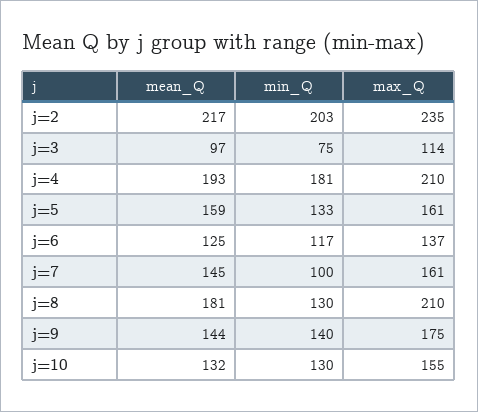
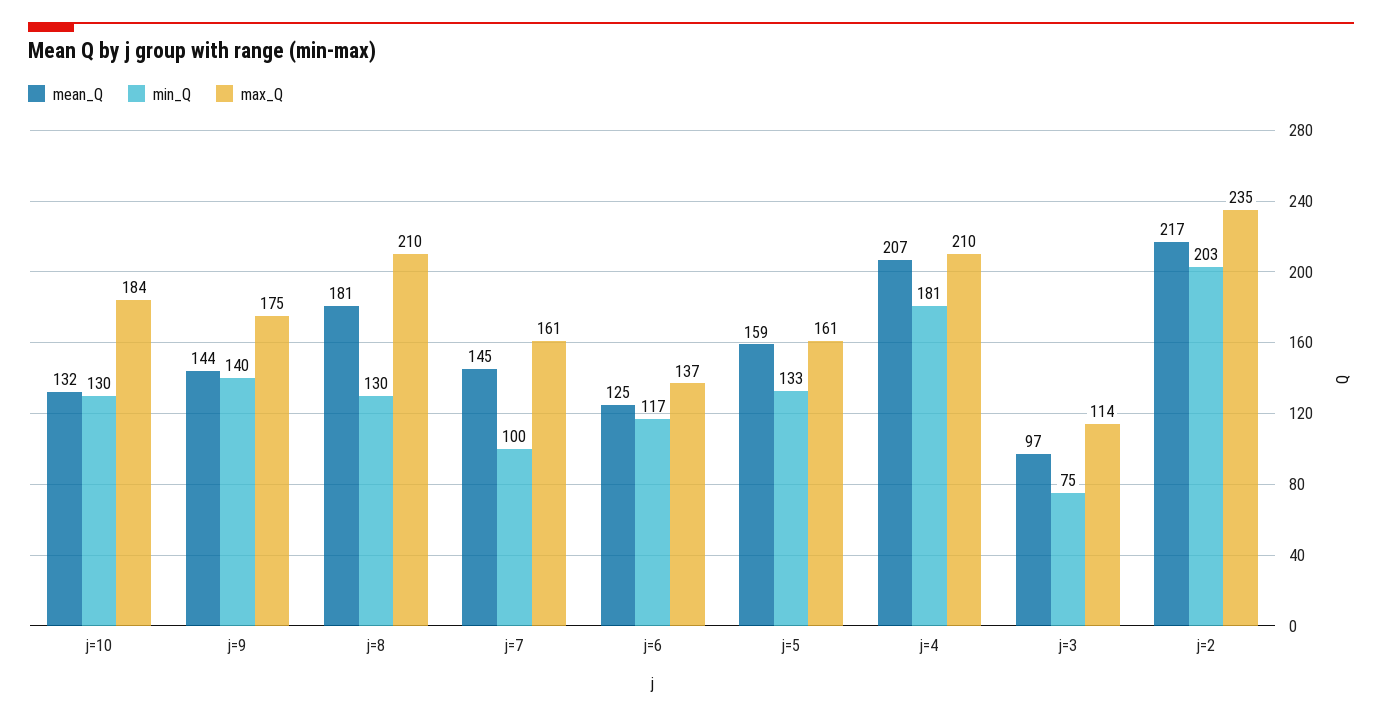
mean_Q, j=4: 193 -> 207
max_Q, j=10: 155 -> 184

